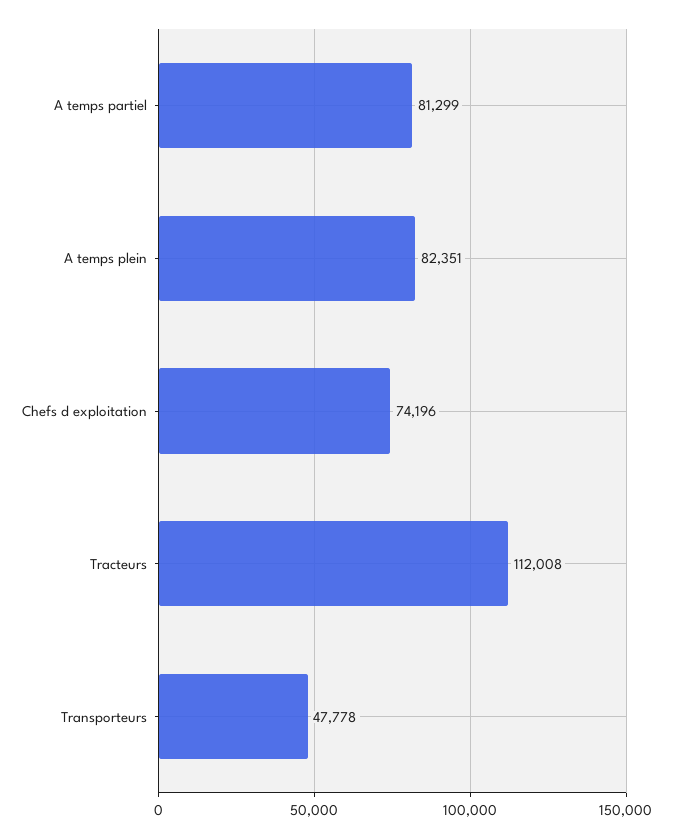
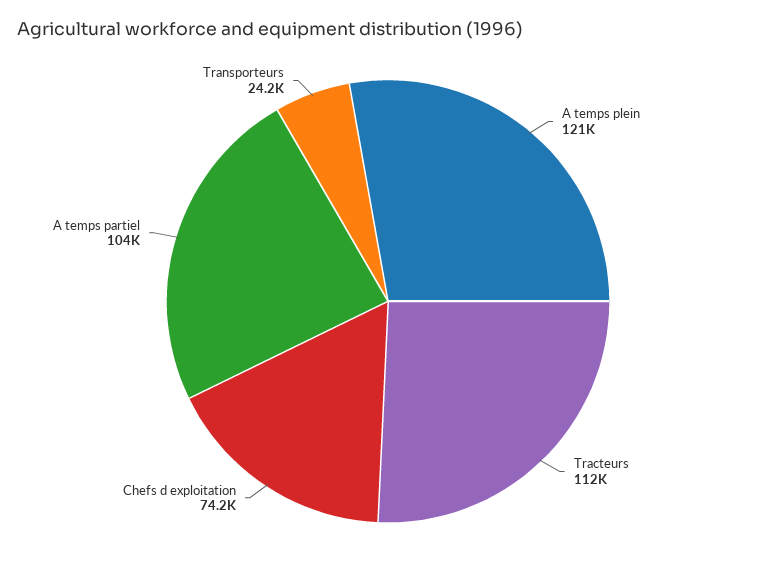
A temps partiel: 81299 -> 104000
A temps plein: 82351 -> 121000
Transporteurs: 47778 -> 24200

